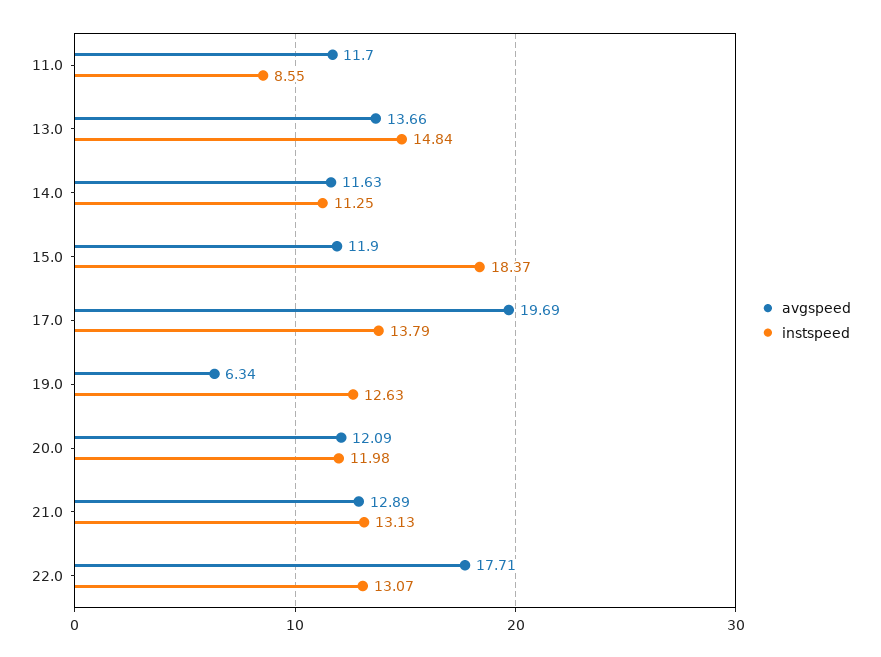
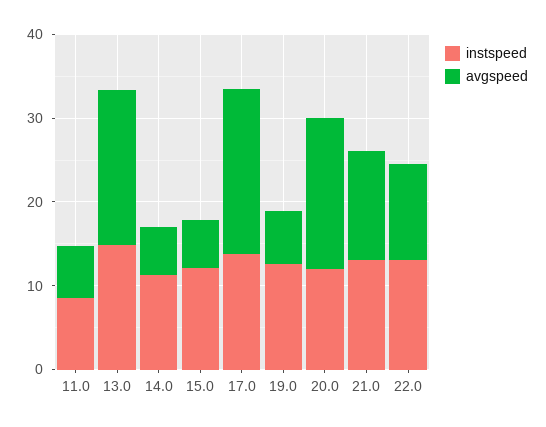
avgspeed, 11.0: 11.7 -> 6
avgspeed, 13.0: 13.66 -> 18
avgspeed, 14.0: 11.63 -> 6
avgspeed, 15.0: 11.9 -> 6
instspeed, 15.0: 18.37 -> 12
avgspeed, 20.0: 12.09 -> 18
avgspeed, 22.0: 17.71 -> 12

